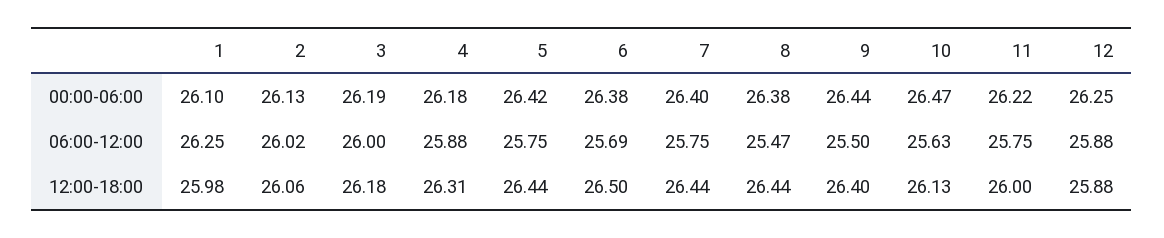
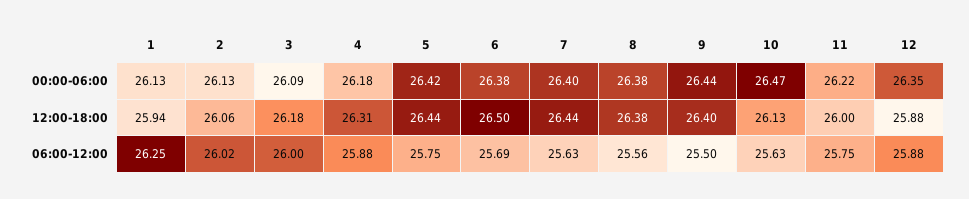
1, 00:00-06:00: 26.1 -> 26.13
3, 00:00-06:00: 26.19 -> 26.09
12, 00:00-06:00: 26.25 -> 26.35
7, 06:00-12:00: 25.75 -> 25.63
8, 06:00-12:00: 25.47 -> 25.56
1, 12:00-18:00: 25.98 -> 25.94
8, 12:00-18:00: 26.44 -> 26.38

